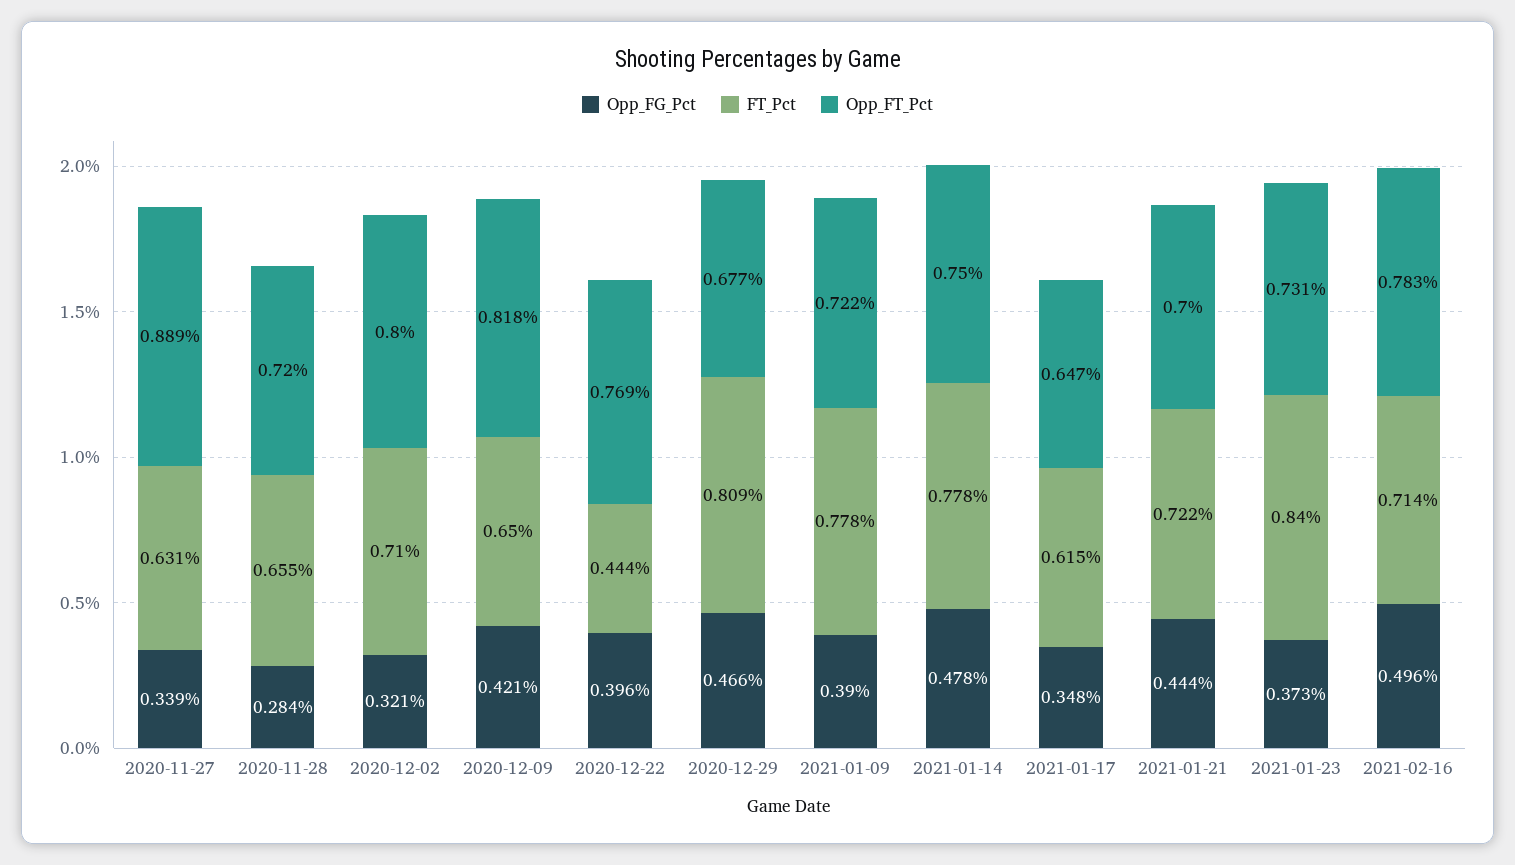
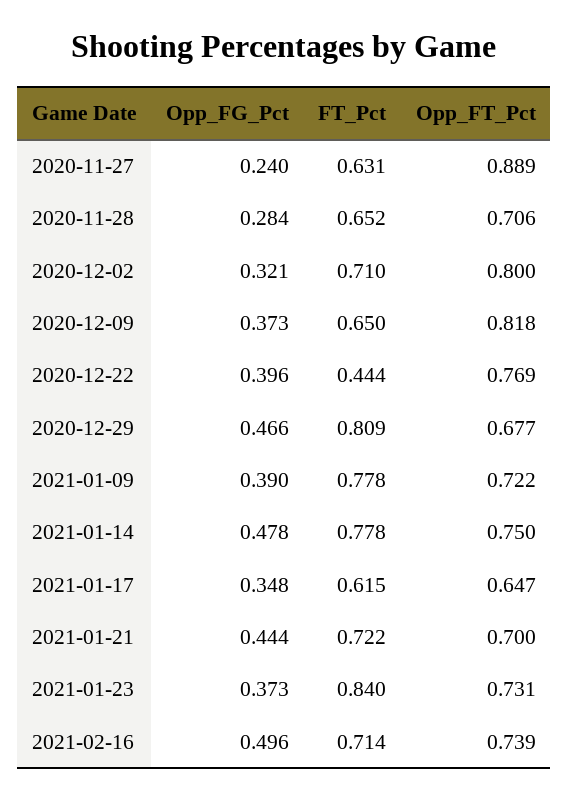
Opp_FG_Pct, 2020-11-27: 0.339 -> 0.24
FT_Pct, 2020-11-28: 0.655 -> 0.652
Opp_FT_Pct, 2020-11-28: 0.72 -> 0.706
Opp_FG_Pct, 2020-12-09: 0.421 -> 0.373
Opp_FT_Pct, 2021-02-16: 0.783 -> 0.739

